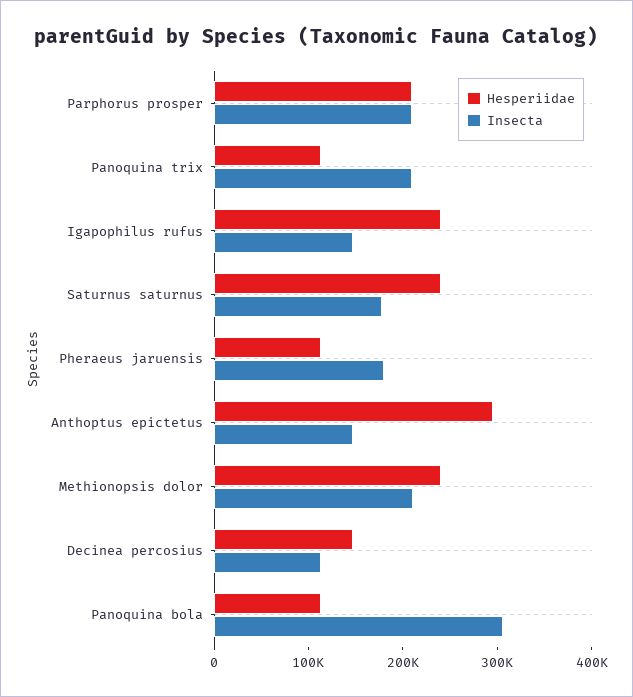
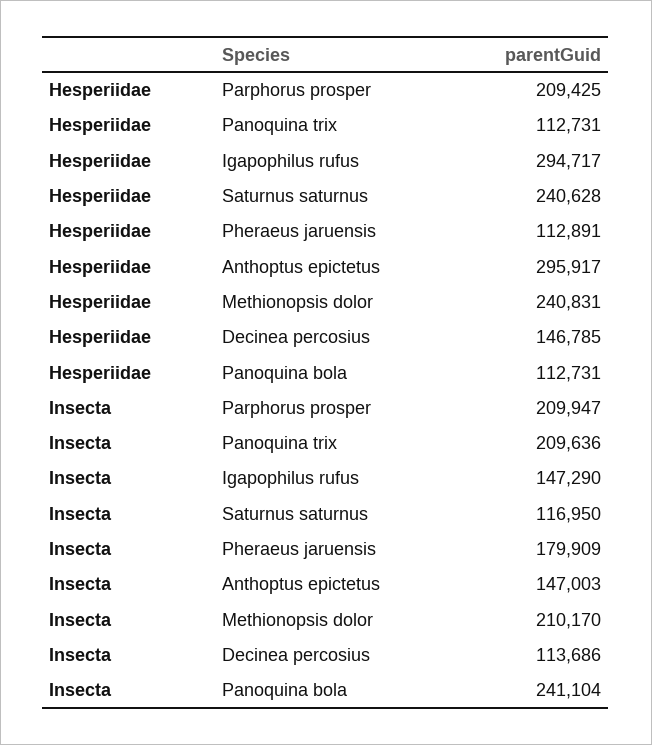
Hesperiidae, Igapophilus rufus: 240000 -> 294717
Insecta, Saturnus saturnus: 180000 -> 116950
Insecta, Panoquina bola: 300000 -> 241104

